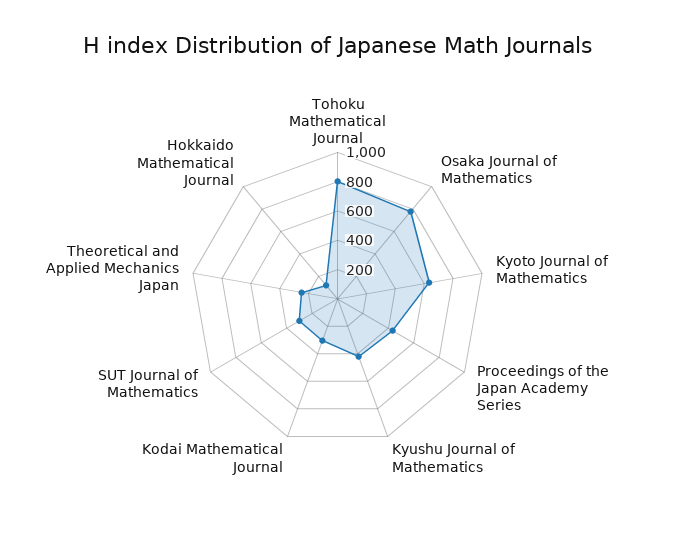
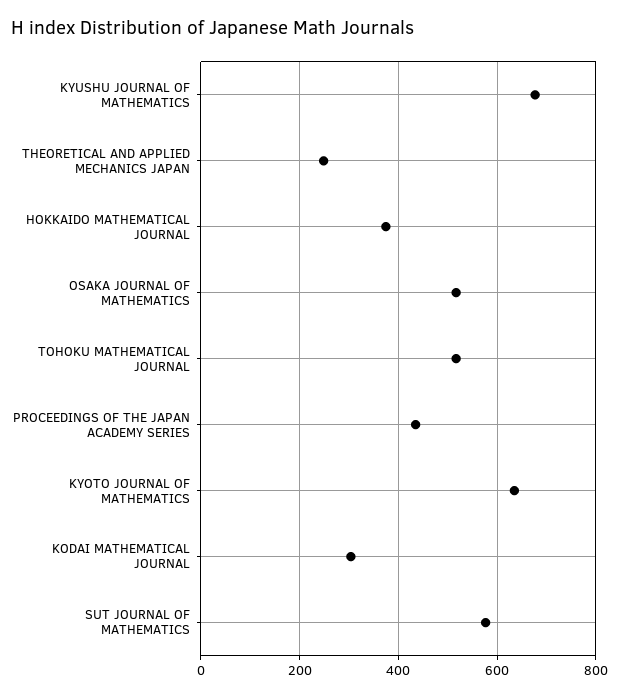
Tohoku Mathematical Journal: 800 -> 520
Osaka Journal of Mathematics: 800 -> 520
Kyushu Journal of Mathematics: 400 -> 680
SUT Journal of Mathematics: 300 -> 580
Hokkaido Mathematical Journal: 100 -> 380

